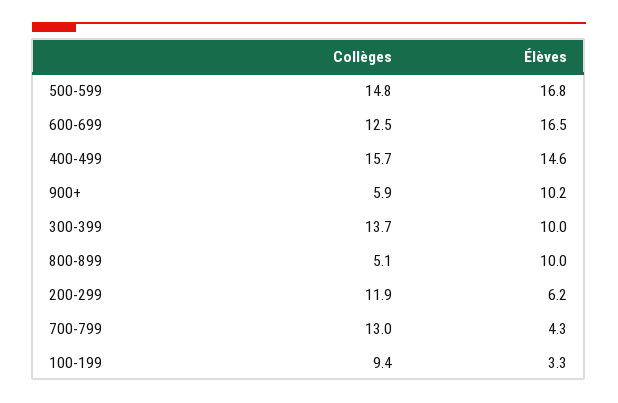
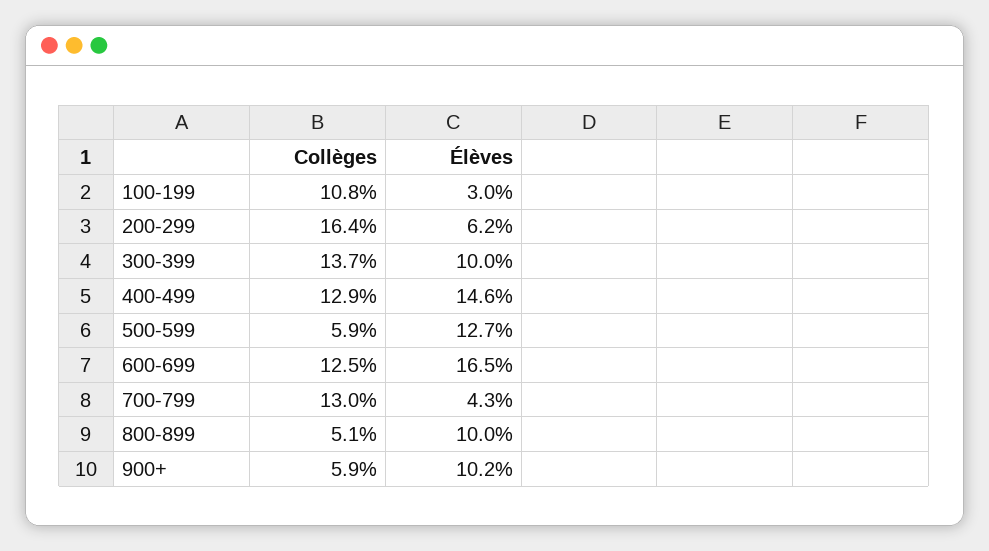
Collèges, 500-599: 14.8 -> 5.9
Élèves, 500-599: 16.8 -> 12.7
Collèges, 400-499: 15.7 -> 12.9
Collèges, 200-299: 11.9 -> 16.4
Collèges, 100-199: 9.4 -> 10.8
Élèves, 100-199: 3.3 -> 3

